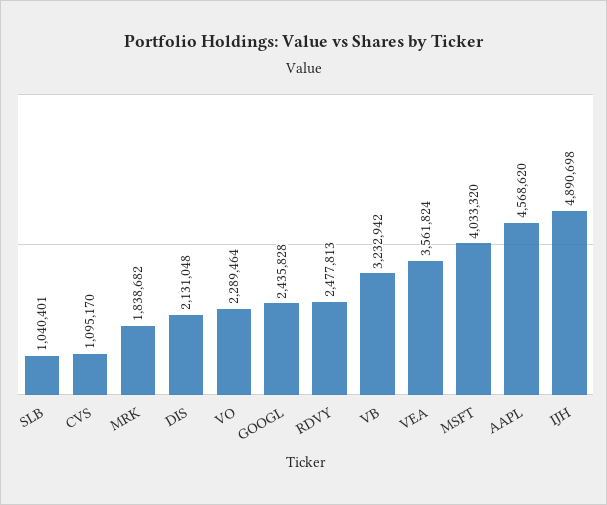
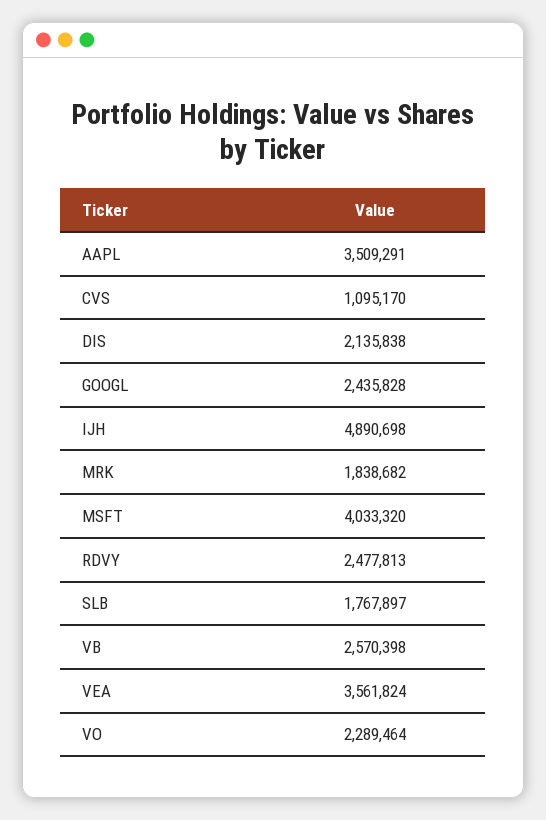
SLB: 1040401 -> 1767897
DIS: 2131048 -> 2135838
VB: 3232942 -> 2570398
AAPL: 4568620 -> 3509291

